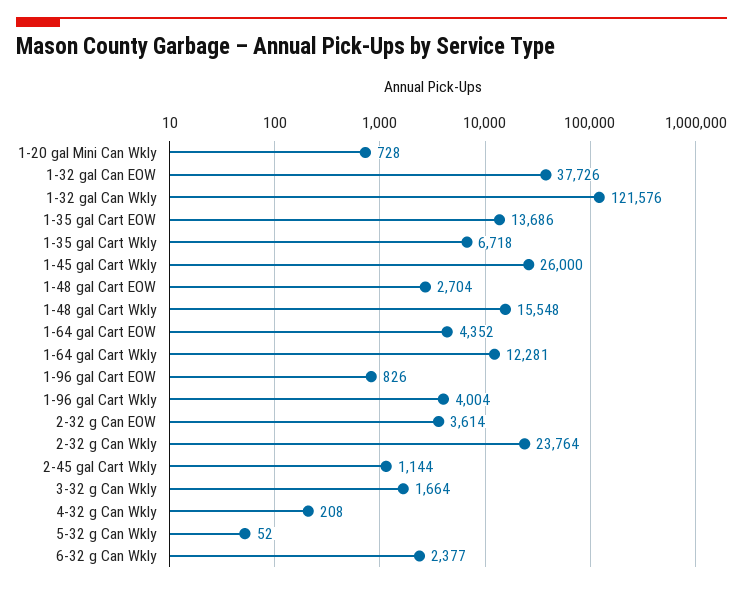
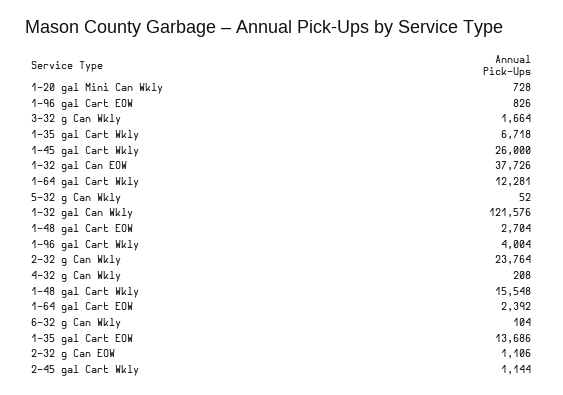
1-64 gal Cart EOW: 4352 -> 2392
2-32 g Can EOW: 3614 -> 1106
6-32 g Can Wkly: 2377 -> 104

